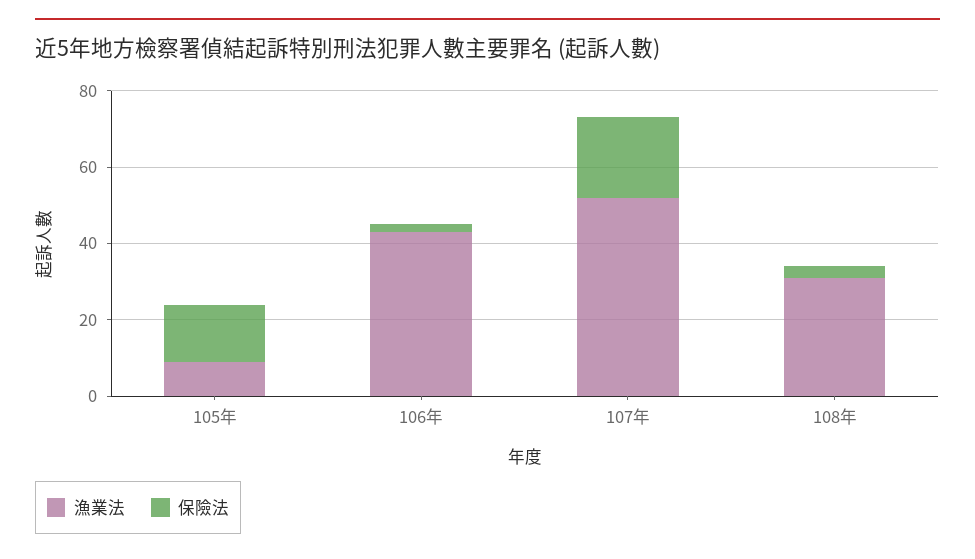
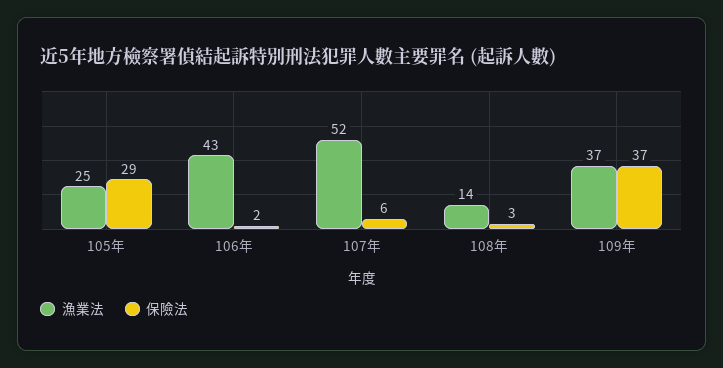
漁業法, 105年: 10 -> 25
保險法, 105年: 15 -> 29
保險法, 107年: 20 -> 6
漁業法, 108年: 30 -> 14
漁業法, 109年: none -> 37
保險法, 109年: none -> 37

